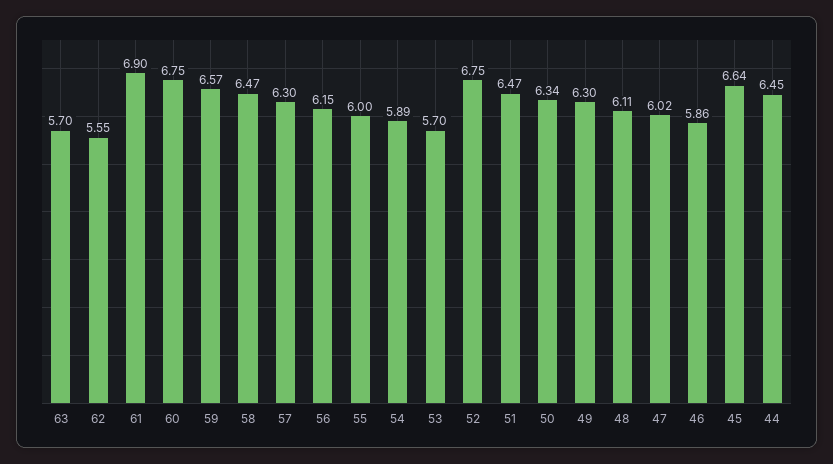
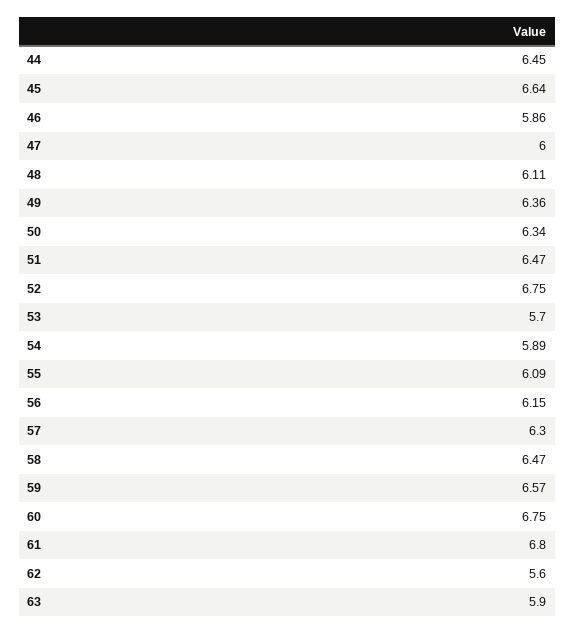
63: 5.7 -> 5.9
62: 5.55 -> 5.6
61: 6.9 -> 6.8
55: 6 -> 6.09
49: 6.3 -> 6.36
47: 6.02 -> 6

